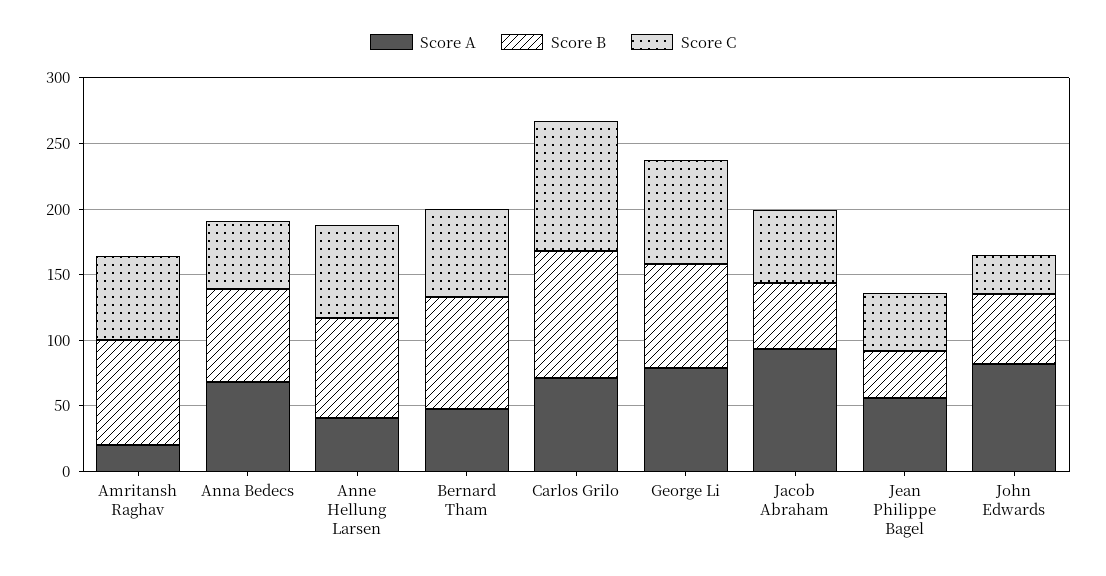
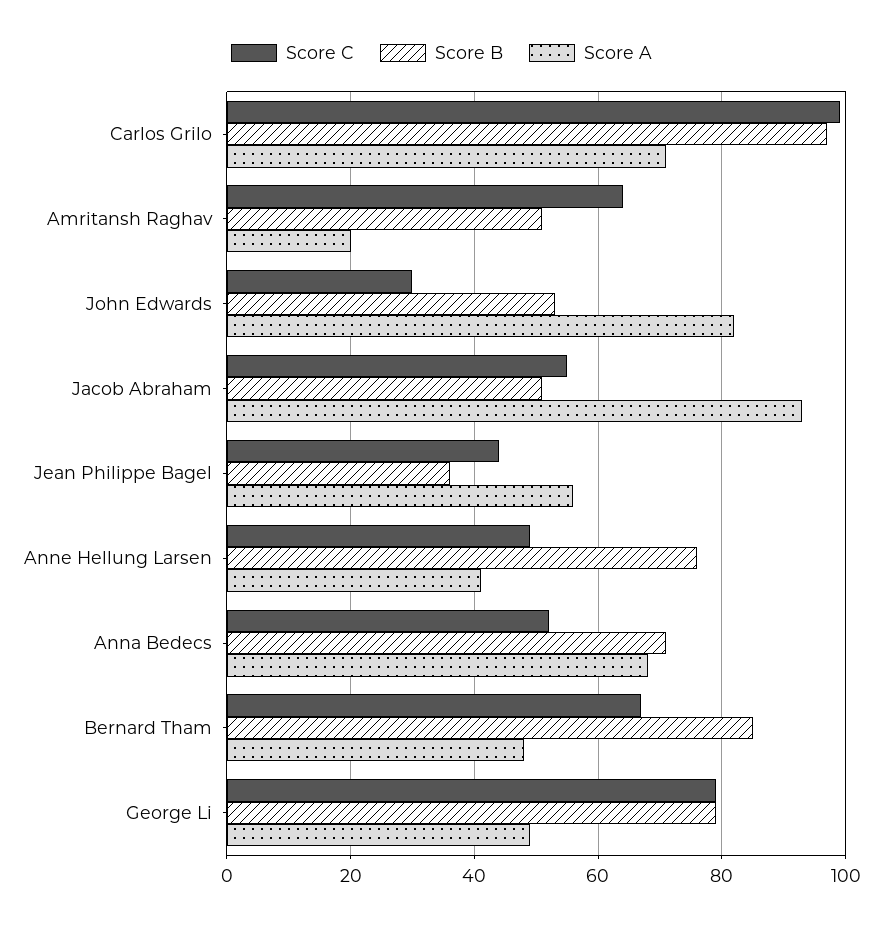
Score B, Amritansh Raghav: 80 -> 50
Score C, Anne Hellung Larsen: 70 -> 50
Score A, George Li: 80 -> 50

